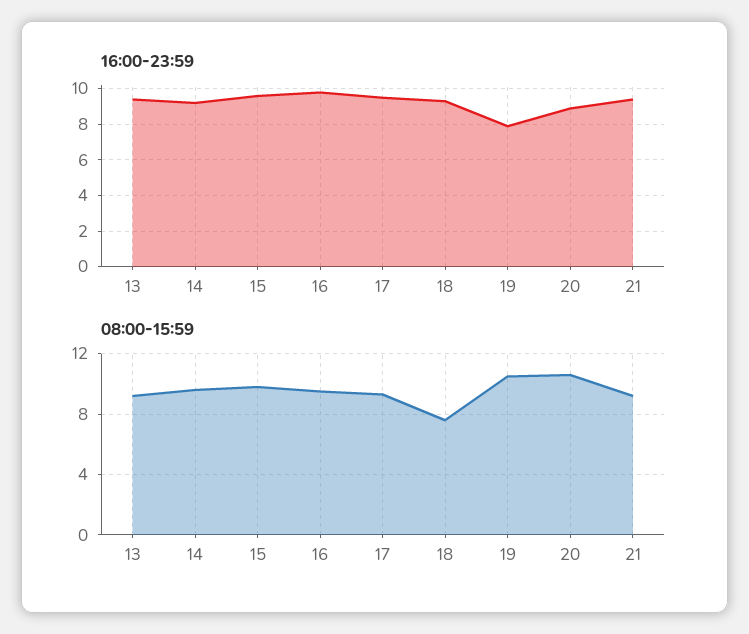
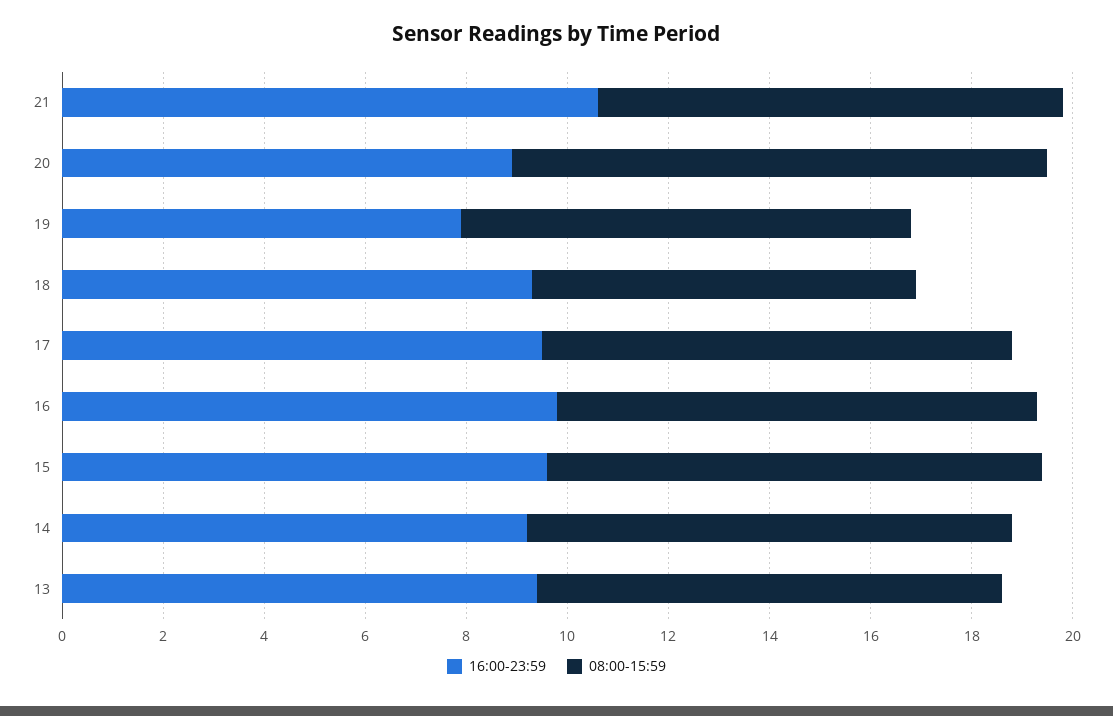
16:00-23:59, 21: 9.5 -> 10.5
08:00-15:59, 19: 10.5 -> 9

